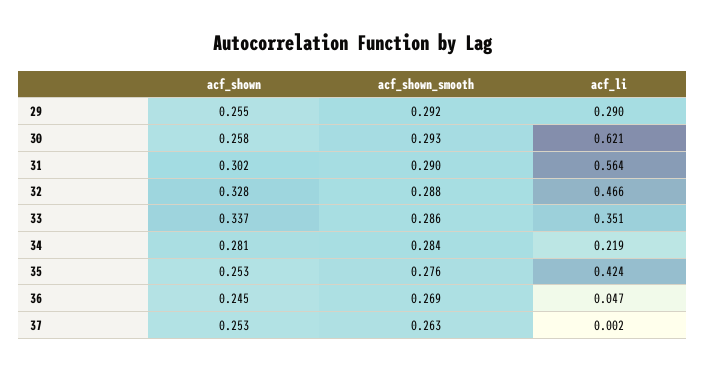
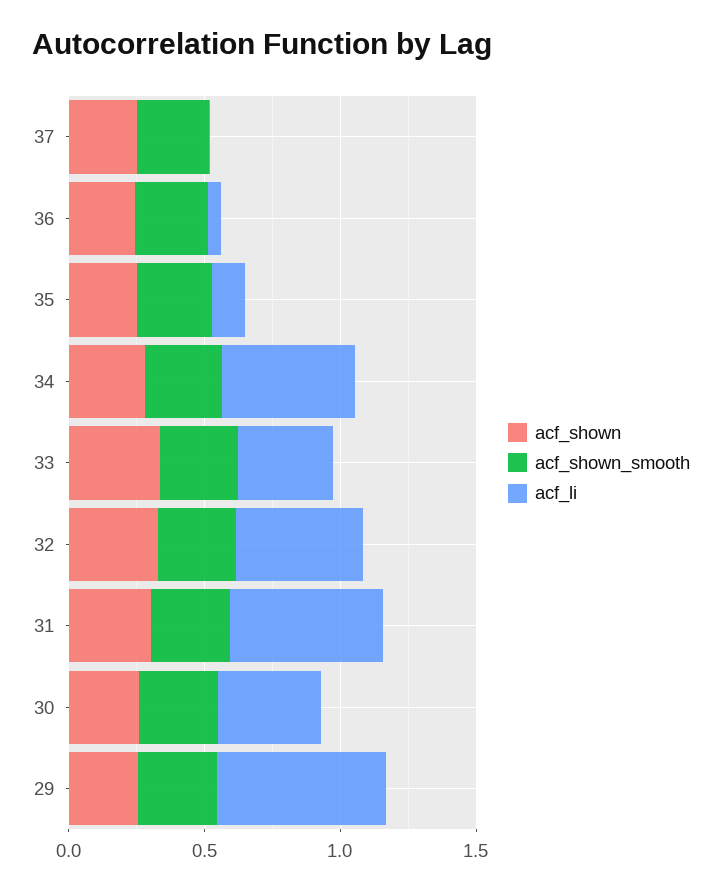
acf_li, 29: 0.29 -> 0.6
acf_li, 30: 0.621 -> 0.4
acf_li, 34: 0.219 -> 0.5
acf_li, 35: 0.424 -> 0.1

